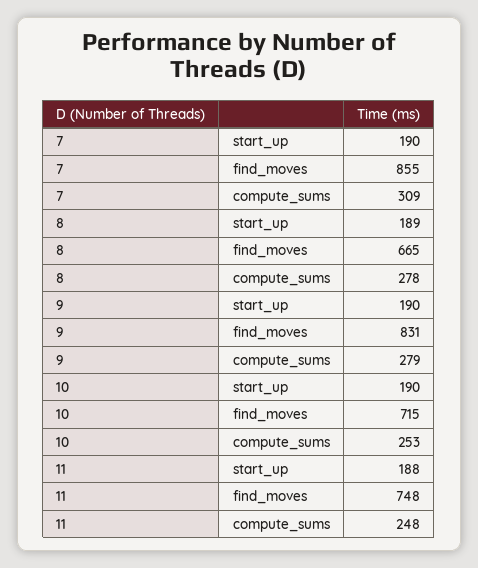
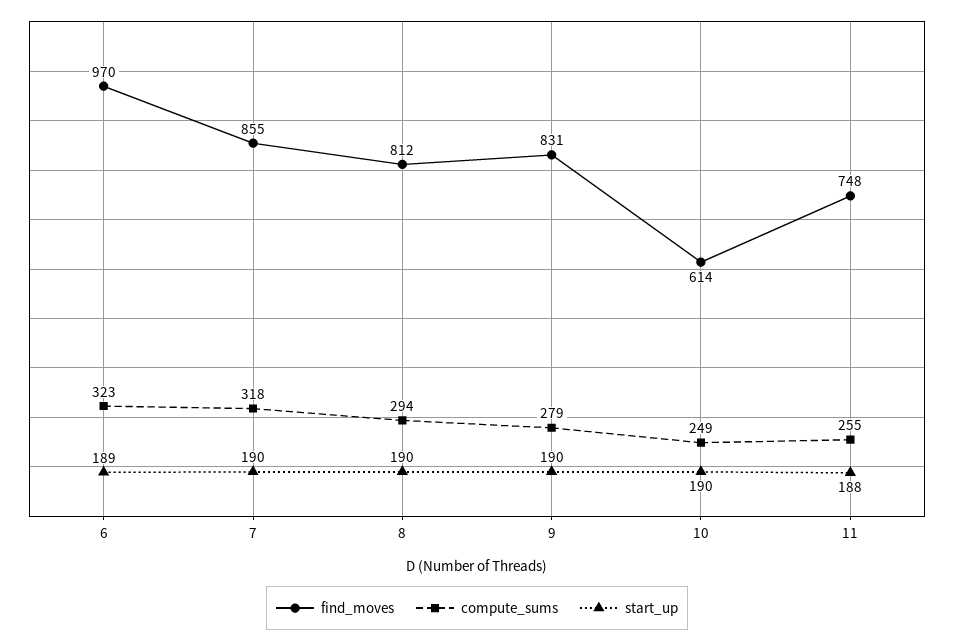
compute_sums, 7: 309 -> 318
start_up, 8: 189 -> 190
find_moves, 8: 665 -> 812
compute_sums, 8: 278 -> 294
find_moves, 10: 715 -> 614
compute_sums, 10: 253 -> 249
compute_sums, 11: 248 -> 255
find_moves, 6: none -> 970
compute_sums, 6: none -> 323
start_up, 6: none -> 189

